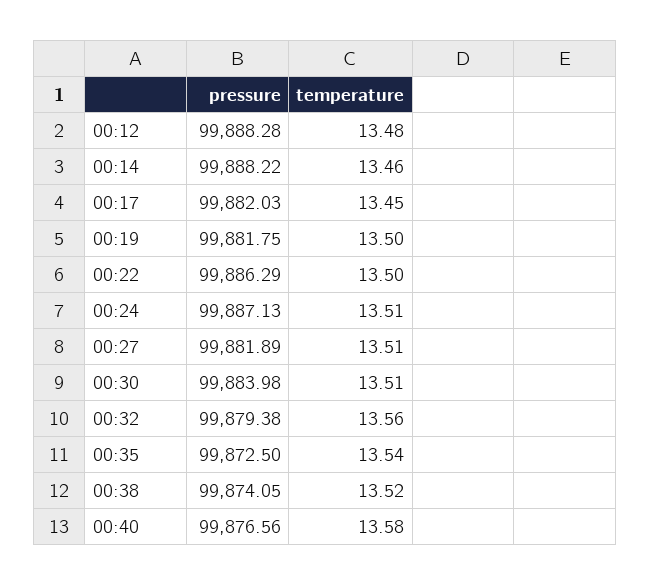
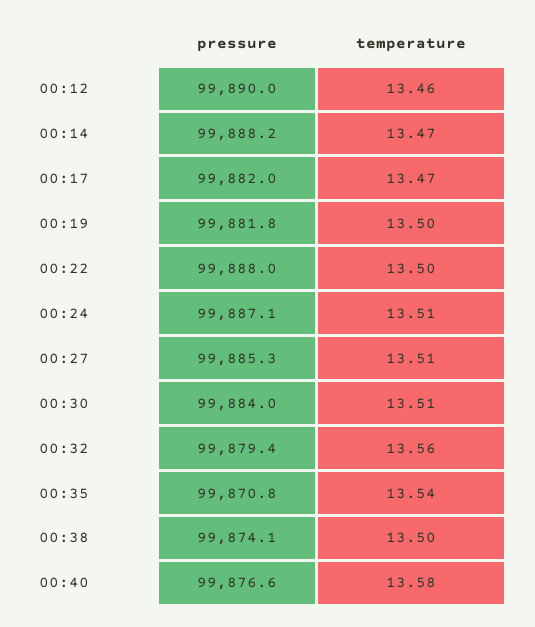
pressure, 00:12: 99888.28 -> 99890
temperature, 00:12: 13.48 -> 13.46
temperature, 00:14: 13.46 -> 13.47
temperature, 00:17: 13.45 -> 13.47
pressure, 00:22: 99886.29 -> 99888
pressure, 00:27: 99881.89 -> 99885.3
pressure, 00:35: 99872.5 -> 99870.8
temperature, 00:38: 13.52 -> 13.5

